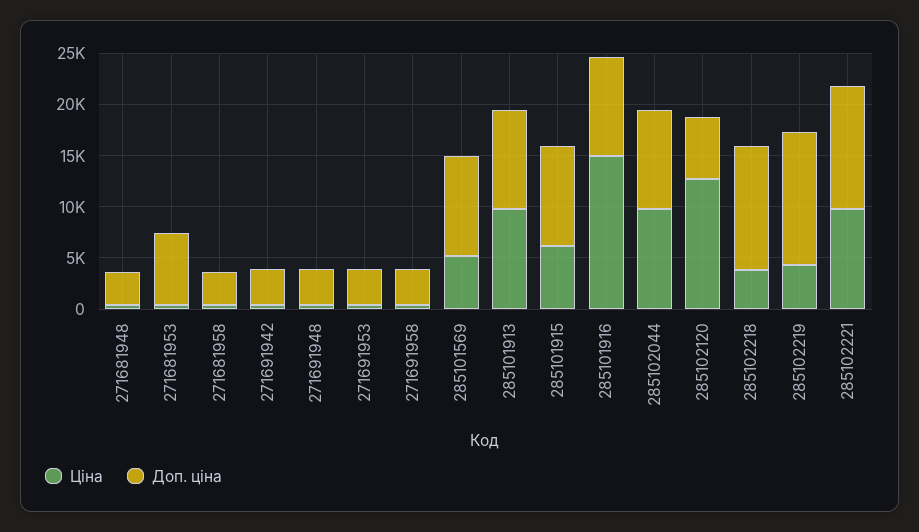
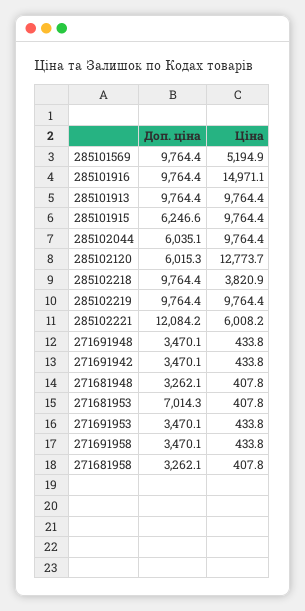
Ціна, 285101915: 6000 -> 9764.4
Доп. ціна, 285101915: 10000 -> 6246.6
Доп. ціна, 285102044: 10000 -> 6035.1
Доп. ціна, 285102218: 12000 -> 9764.4
Ціна, 285102219: 4000 -> 9764.4
Доп. ціна, 285102219: 13000 -> 9764.4
Ціна, 285102221: 10000 -> 6008.2

